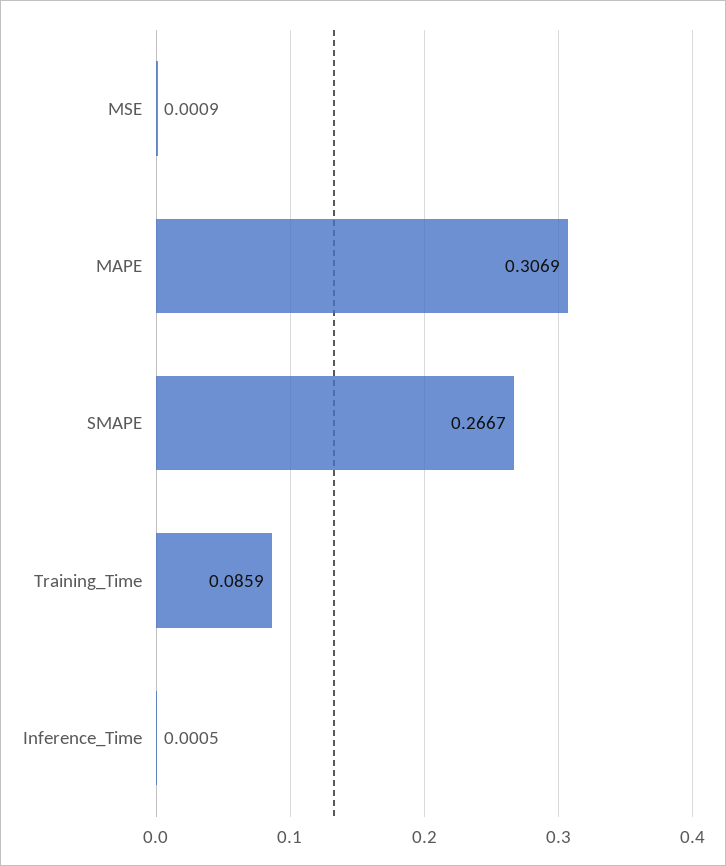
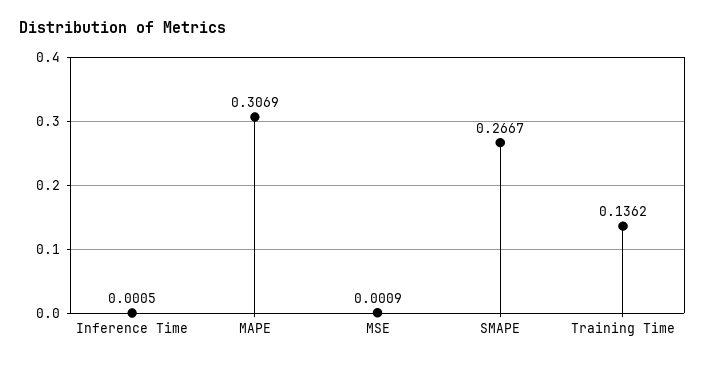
Training_Time: 0.0859 -> 0.1362

